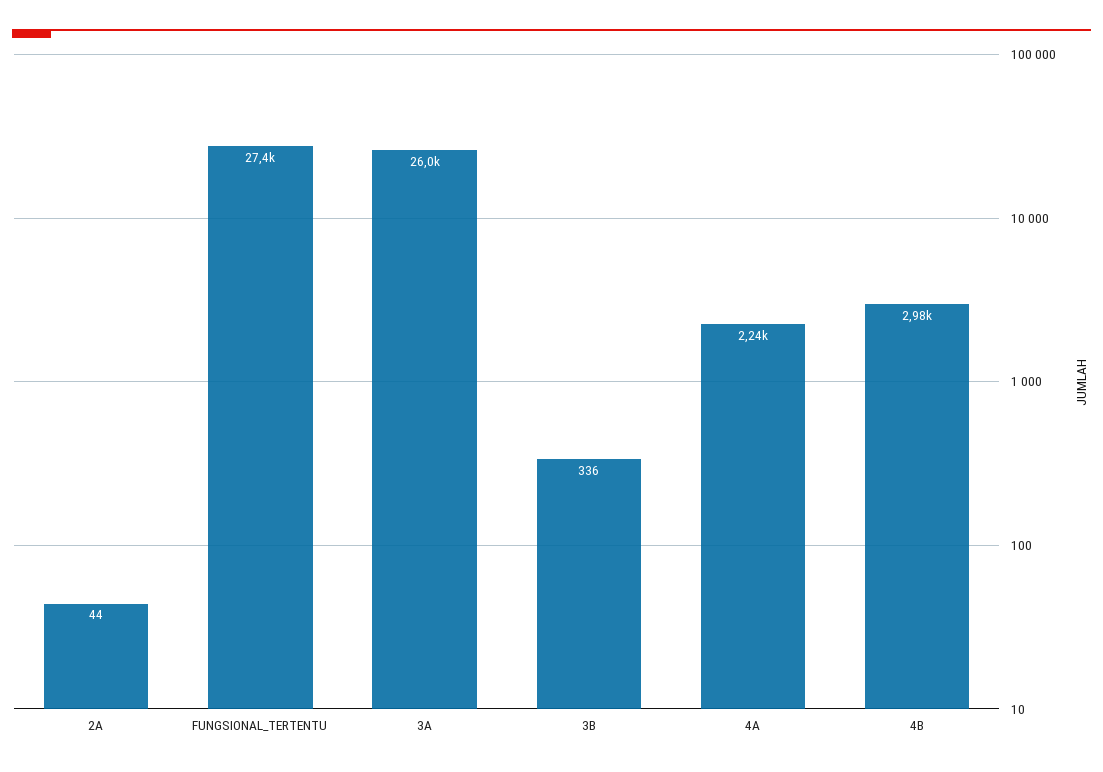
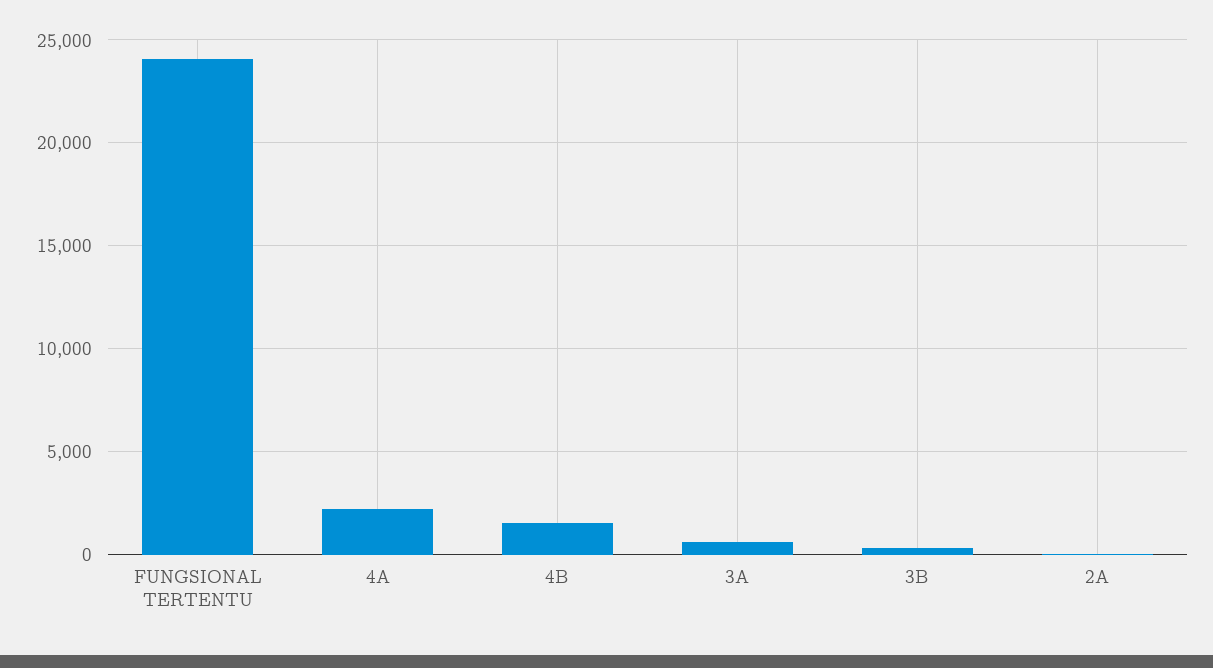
FUNGSIONAL_TERTENTU: 27400 -> 24000
3A: 26000 -> 500
4B: 2980 -> 1500

